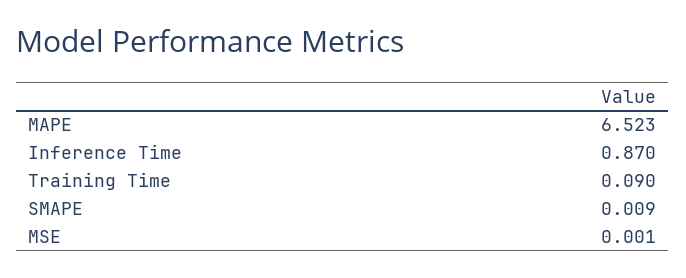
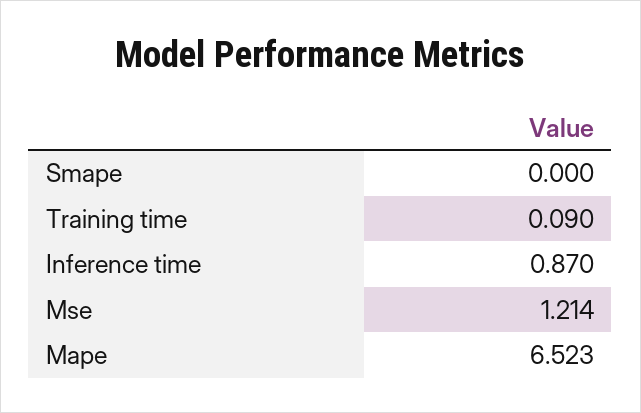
SMAPE: 0.009 -> 0
MSE: 0.001 -> 1.214

